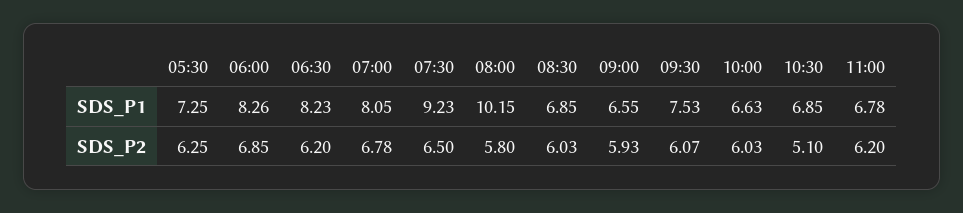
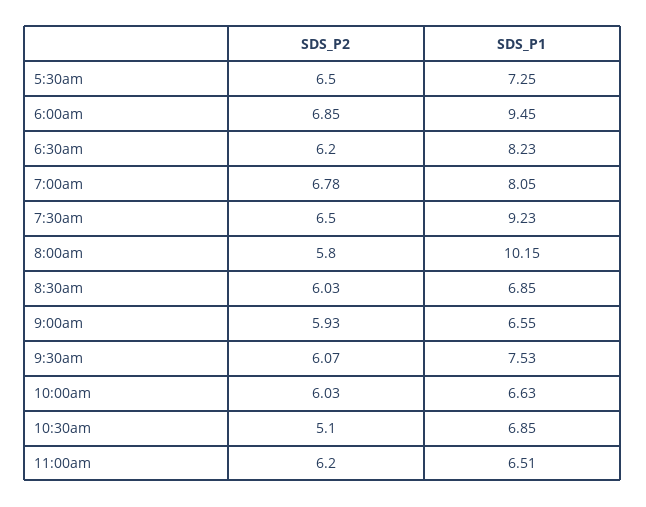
06:00, SDS_P1: 8.26 -> 9.45
11:00, SDS_P1: 6.78 -> 6.51
05:30, SDS_P2: 6.25 -> 6.5

